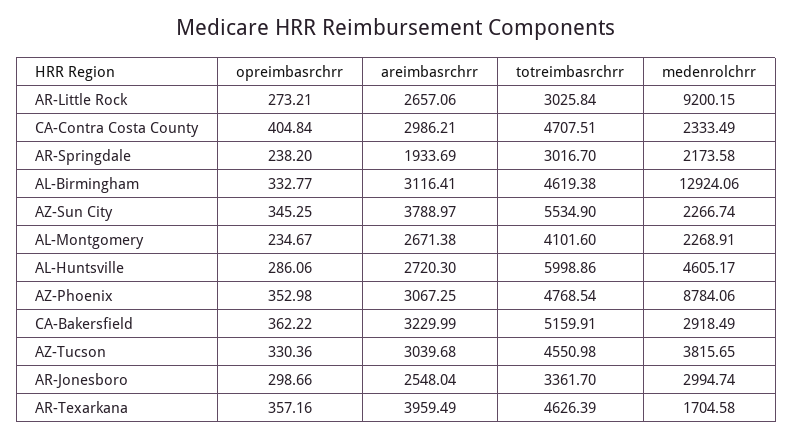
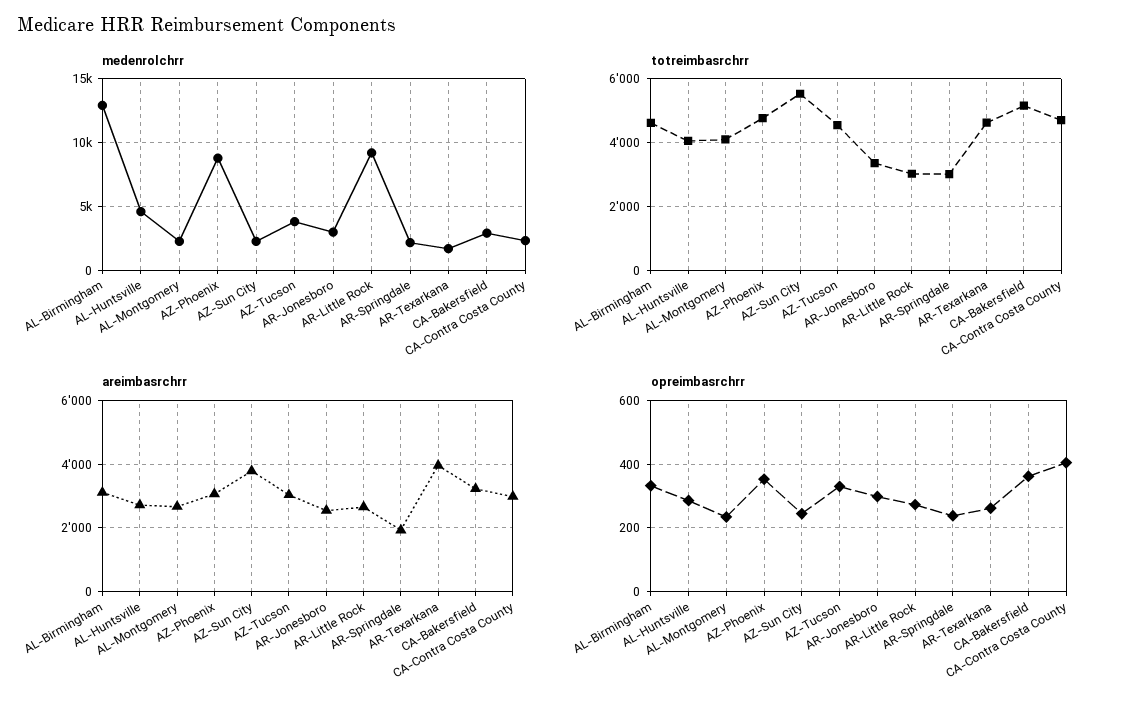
opreimbasrchrr, AZ-Sun City: 345.25 -> 240
totreimbasrchrr, AL-Huntsville: 5998.86 -> 4000
opreimbasrchrr, AR-Texarkana: 357.16 -> 260

